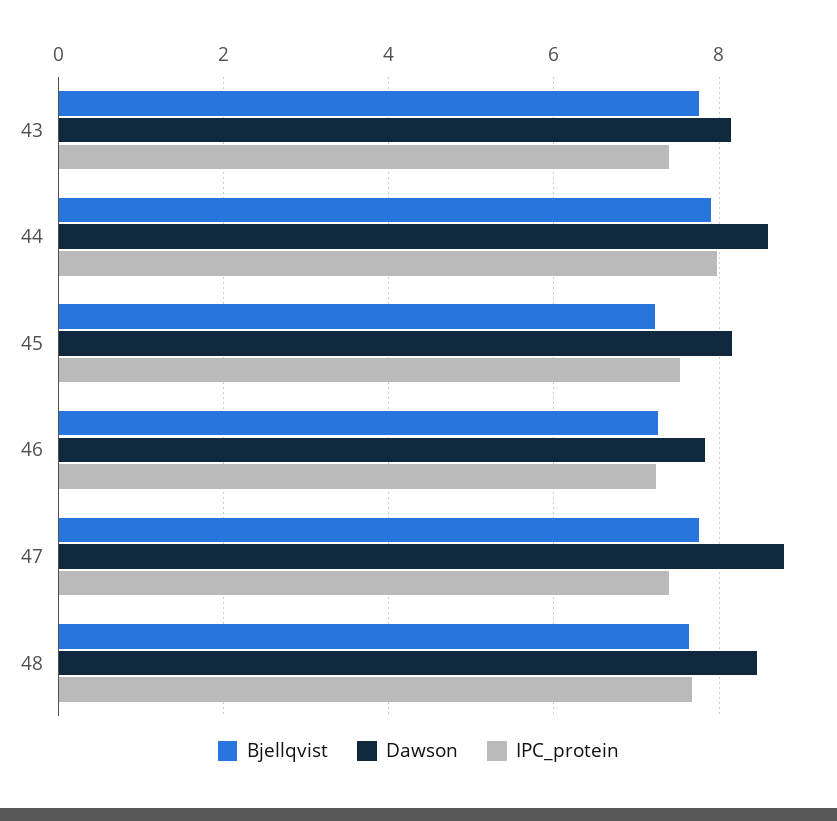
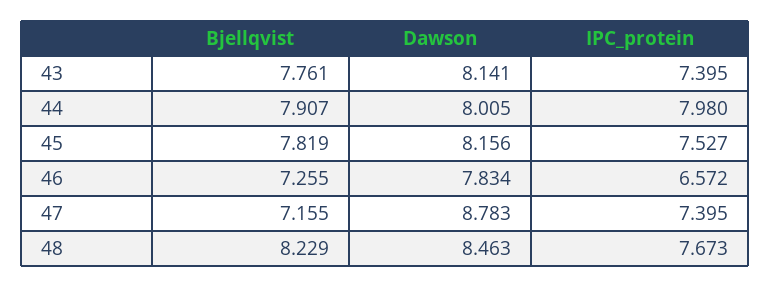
Dawson, 44: 8.6 -> 8.005
Bjellqvist, 45: 7.2 -> 7.819
IPC_protein, 46: 7.2 -> 6.572
Bjellqvist, 47: 7.8 -> 7.155
Bjellqvist, 48: 7.6 -> 8.229

